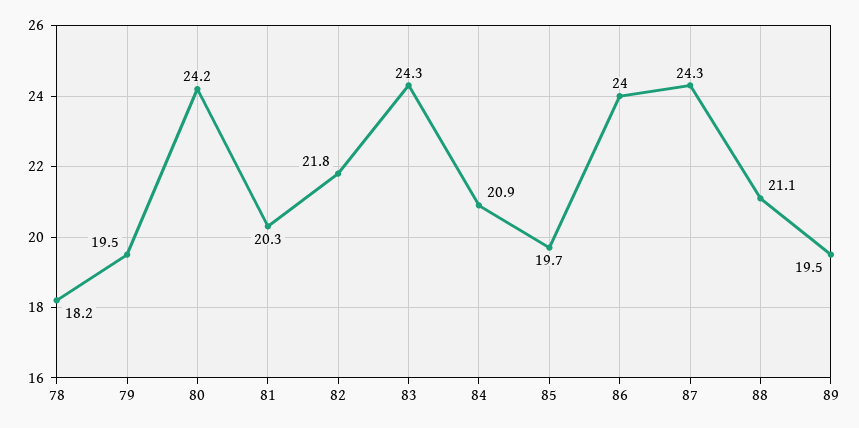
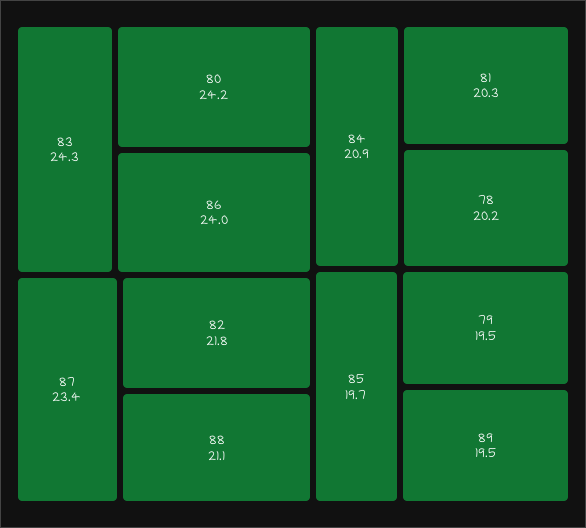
78: 18.2 -> 20.2
87: 24.3 -> 23.4

